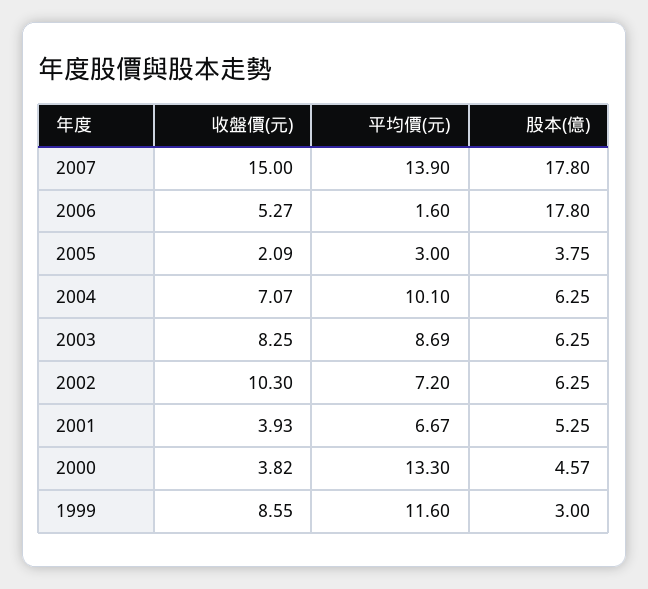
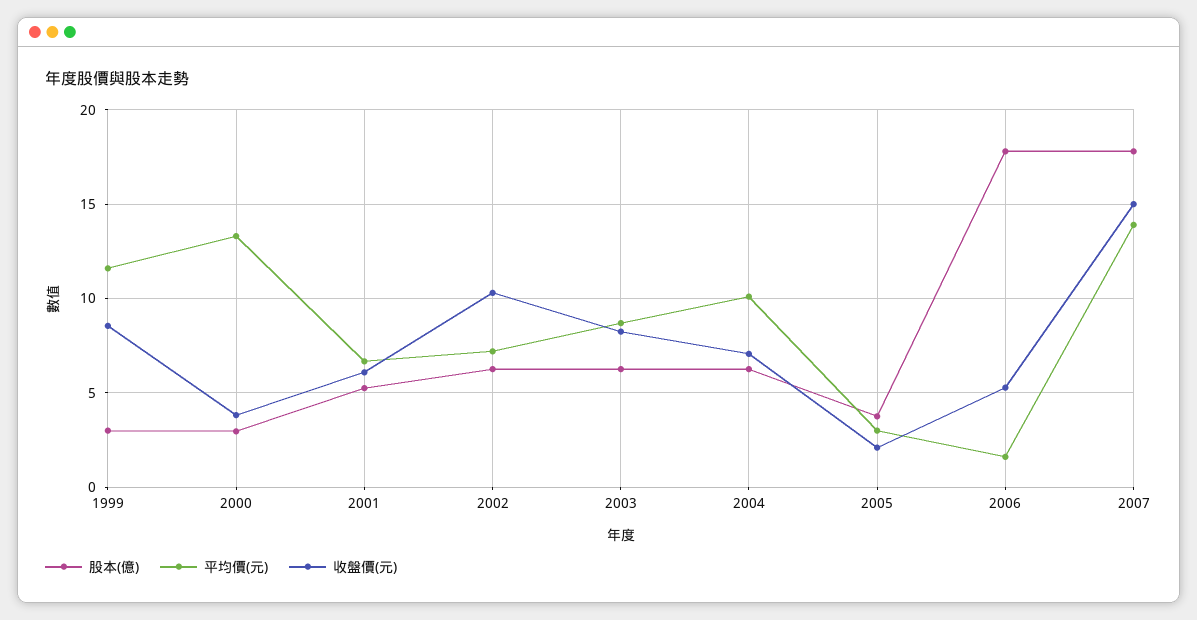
收盤價(元), 2001: 3.93 -> 6
股本(億), 2000: 4.57 -> 3

